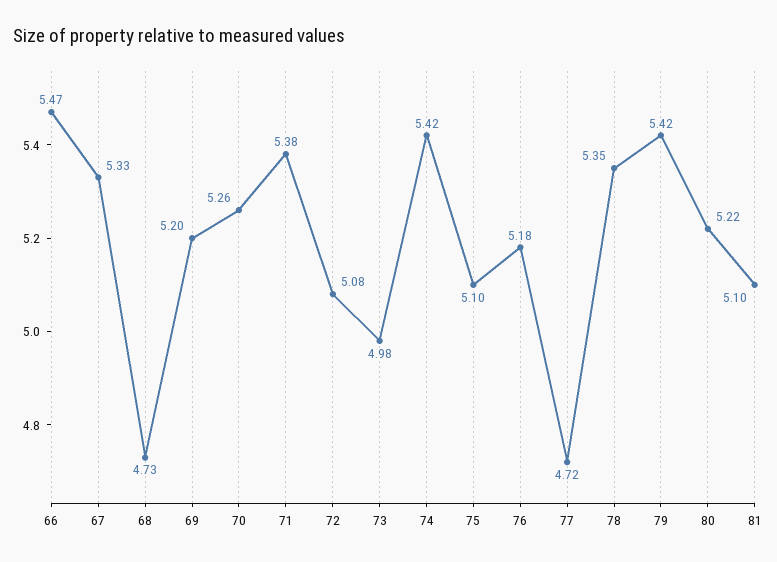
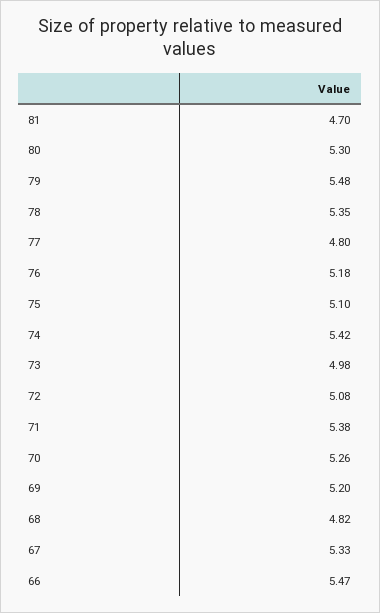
68: 4.73 -> 4.82
77: 4.72 -> 4.8
79: 5.42 -> 5.48
80: 5.22 -> 5.3
81: 5.1 -> 4.7

